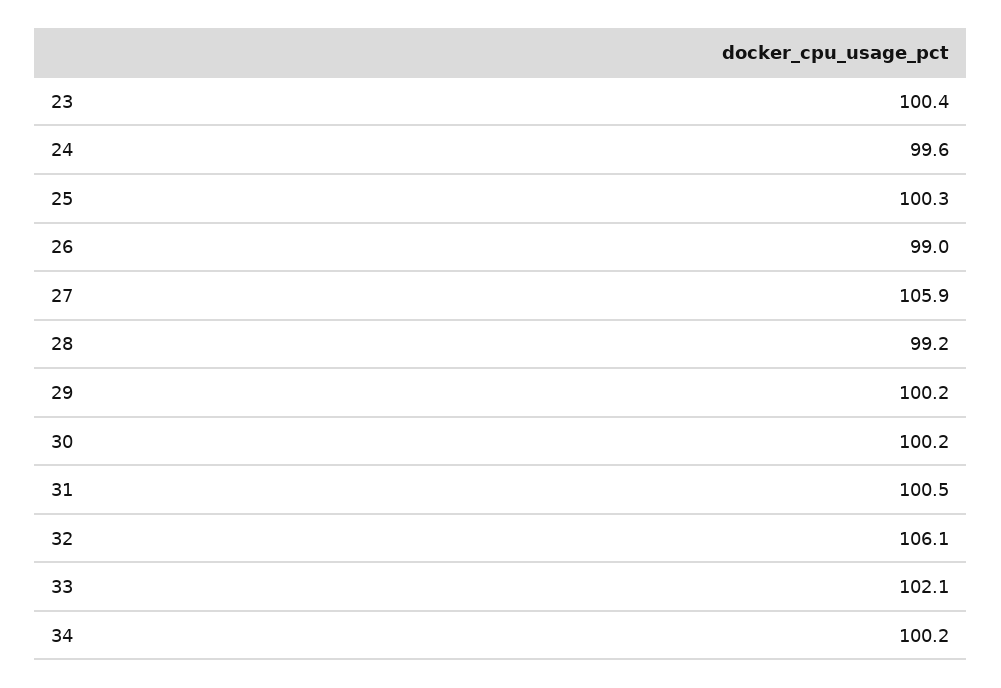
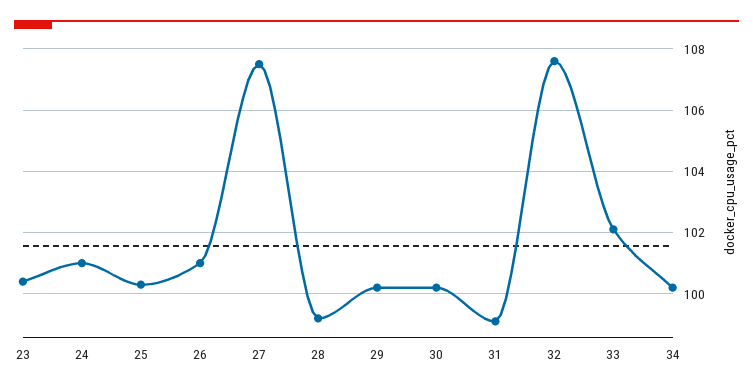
24: 99.6 -> 101
26: 99 -> 101
27: 105.9 -> 107.5
31: 100.5 -> 99
32: 106.1 -> 107.5

